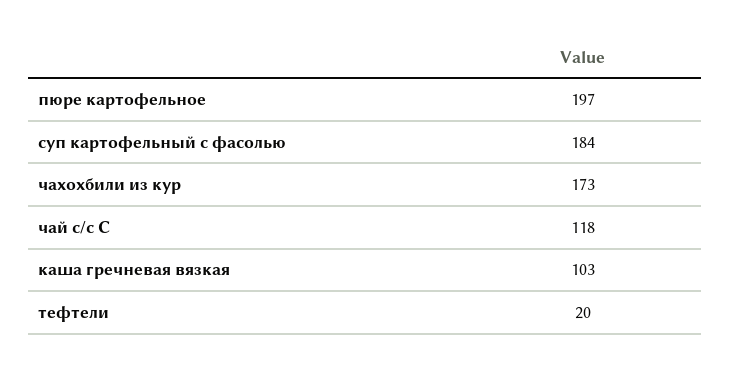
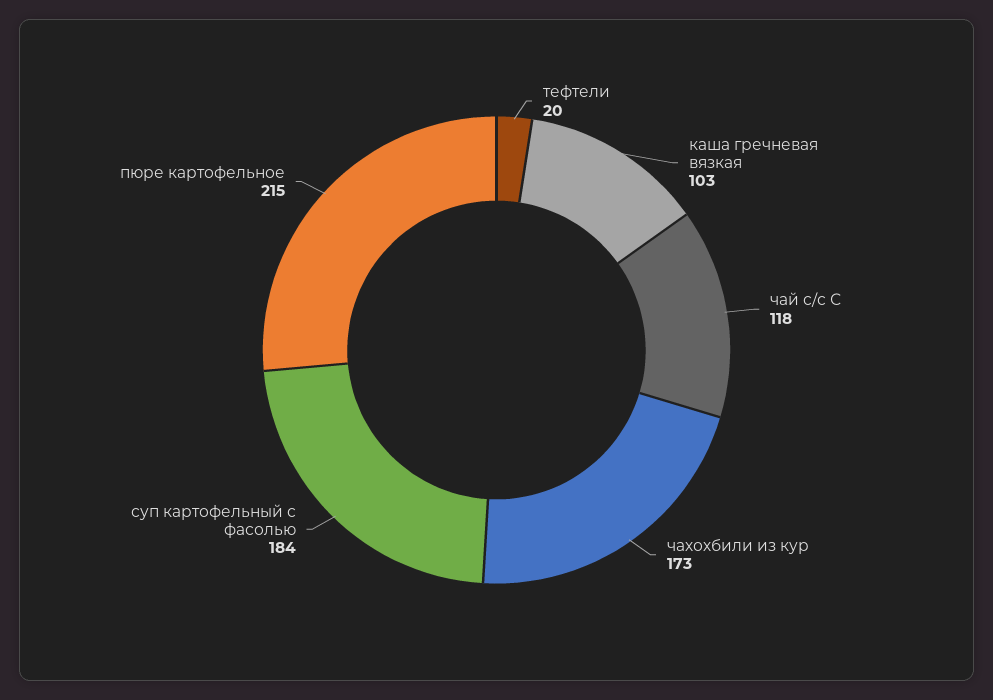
пюре картофельное: 197 -> 215

